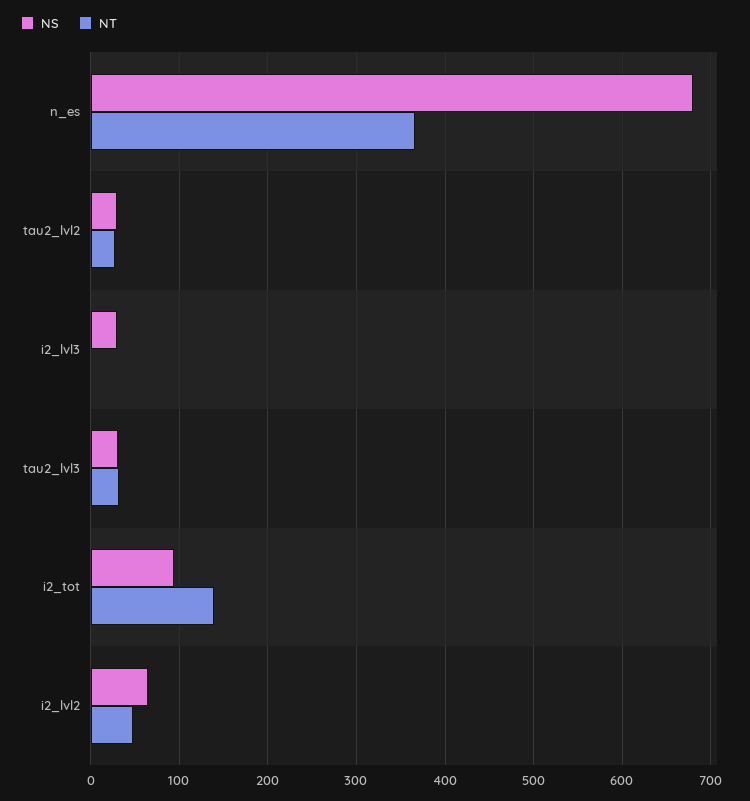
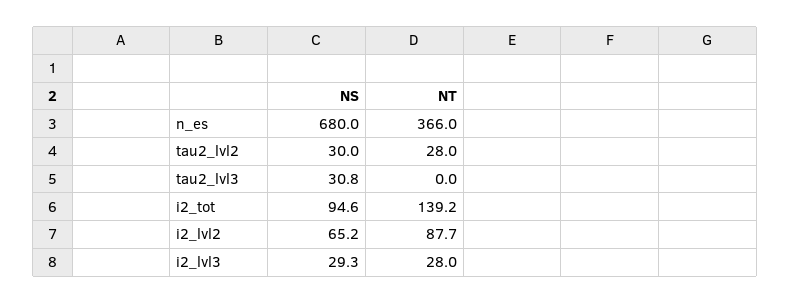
NT, i2_lvl3: 0 -> 28
NT, tau2_lvl3: 30 -> 0
NT, i2_lvl2: 50 -> 87.7

